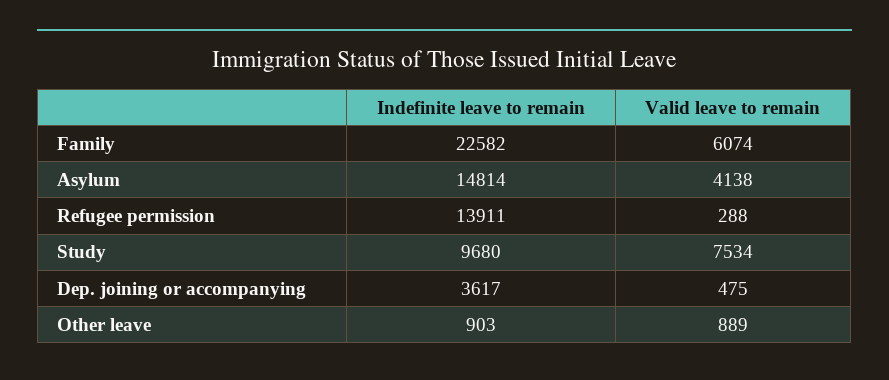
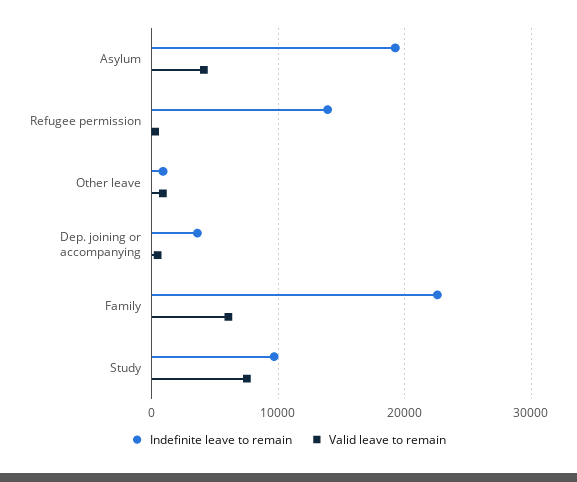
Indefinite leave to remain, Asylum: 14814 -> 19000

